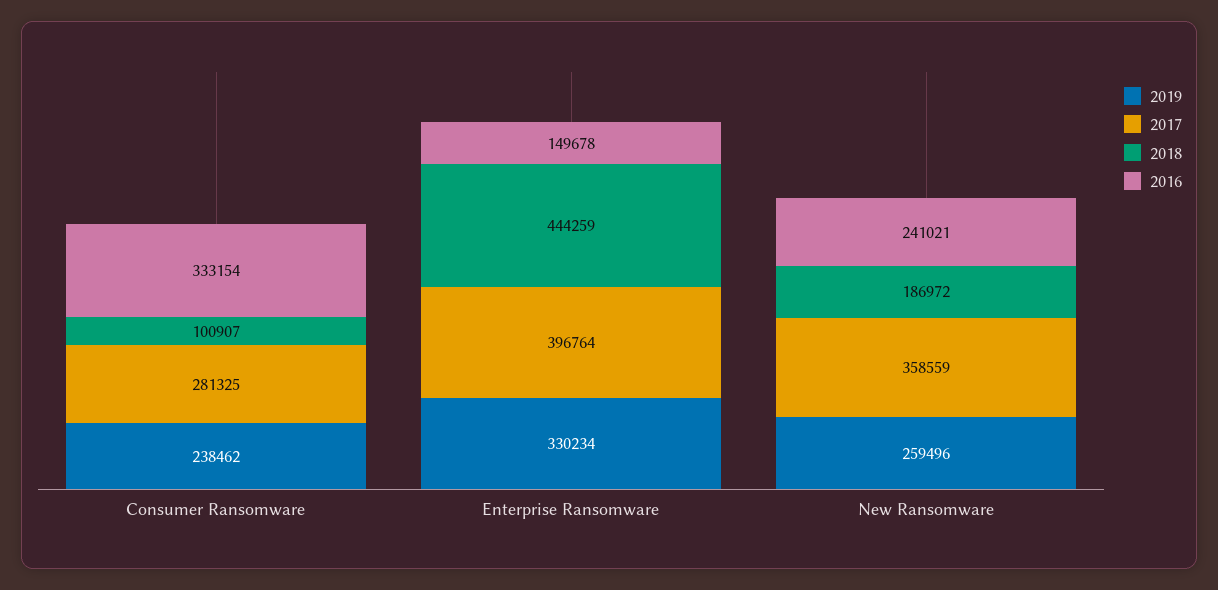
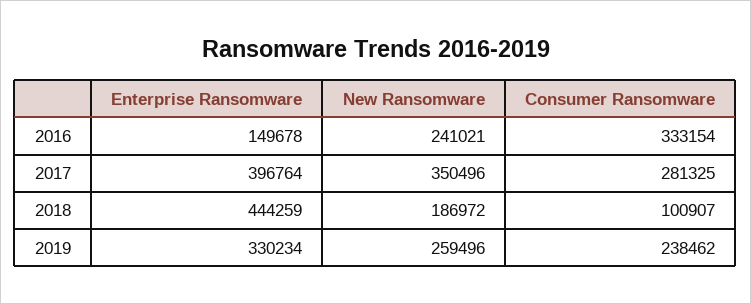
2017, New Ransomware: 358559 -> 350496

